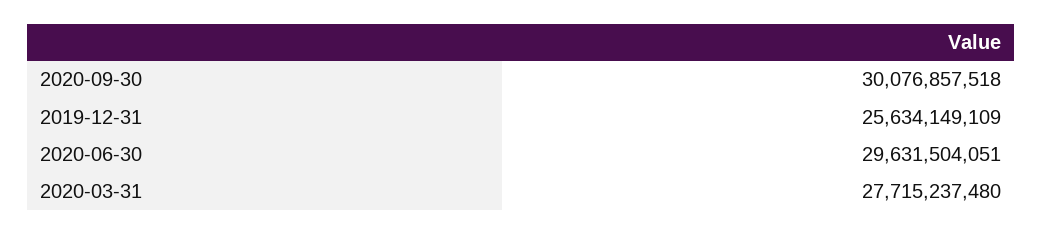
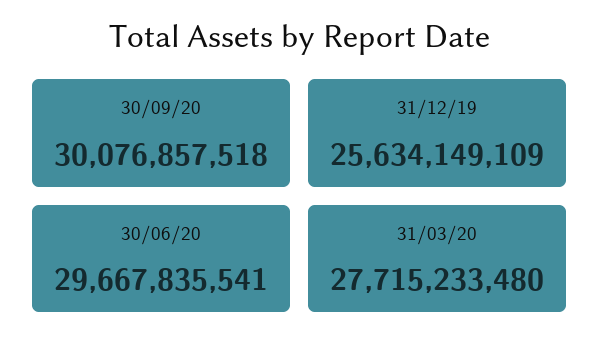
2020-06-30: 29631504051 -> 29667835541
2020-03-31: 27715237480 -> 27715233480

